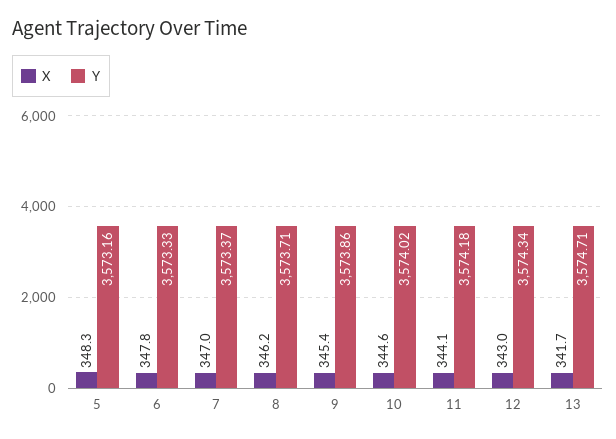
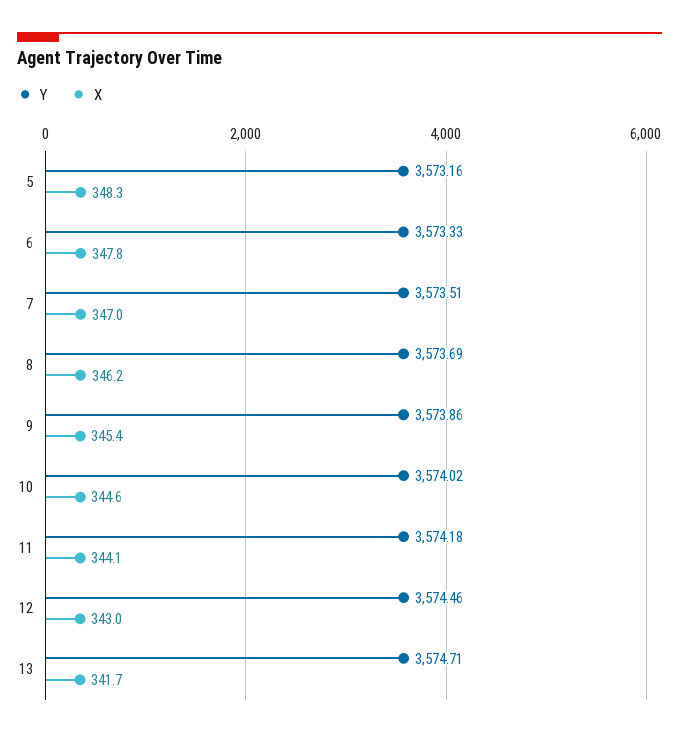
Y, 7: 3573.37 -> 3573.51
Y, 8: 3573.71 -> 3573.69
Y, 12: 3574.34 -> 3574.46

